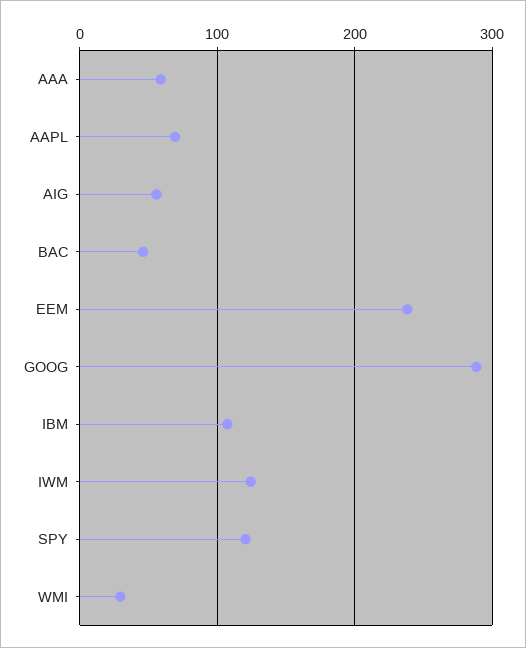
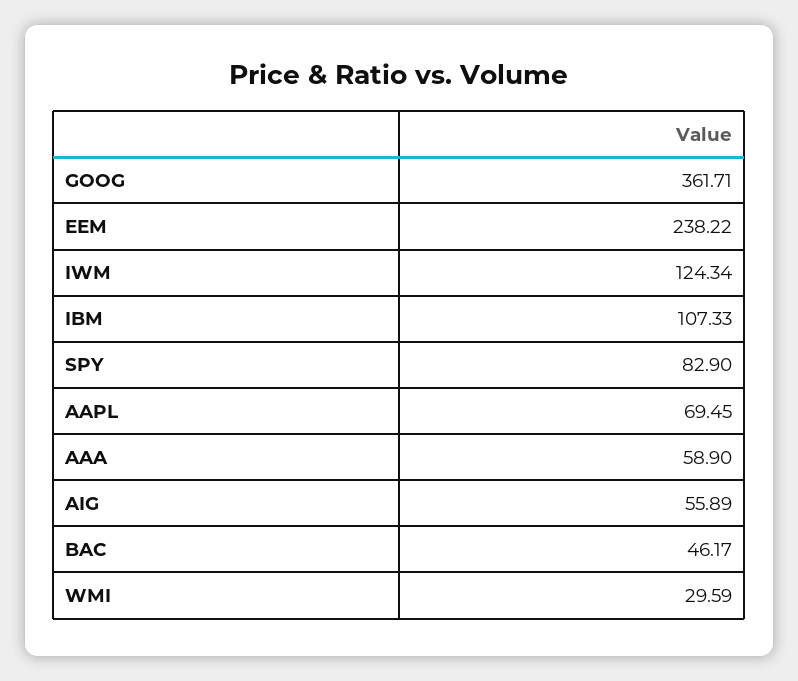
GOOG: 290 -> 361.71
SPY: 120 -> 82.9

